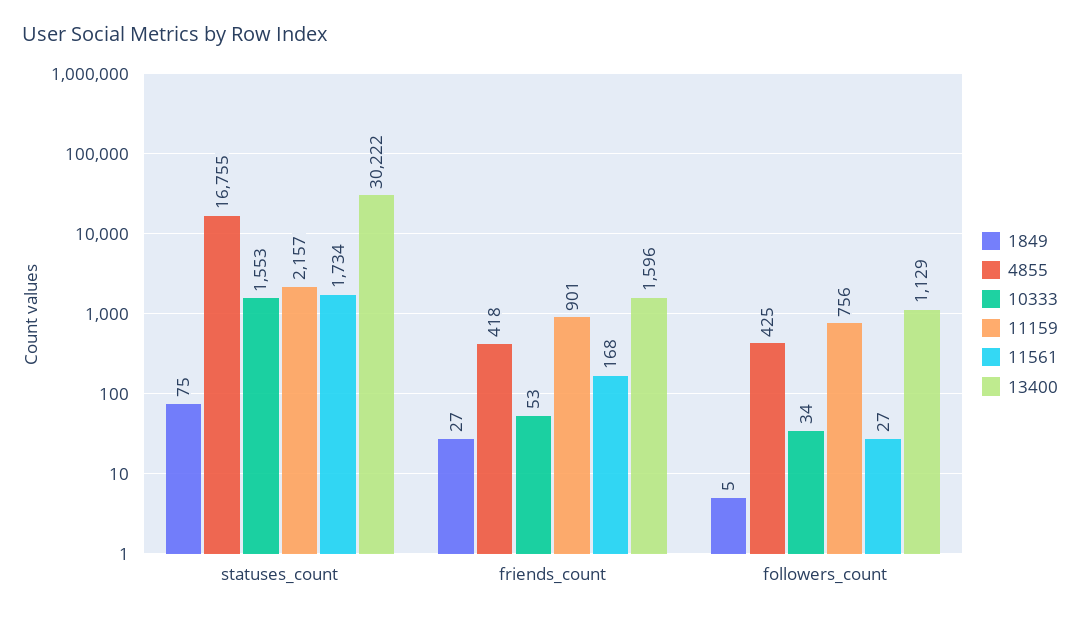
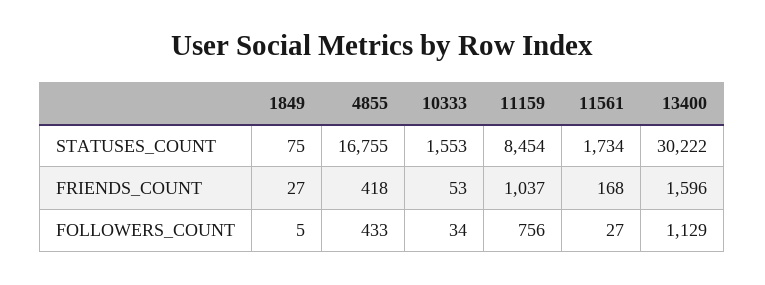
11159, statuses_count: 2157 -> 8454
11159, friends_count: 901 -> 1037
4855, followers_count: 425 -> 433

